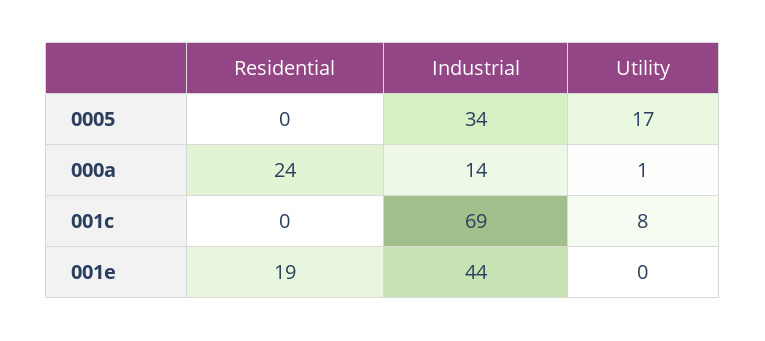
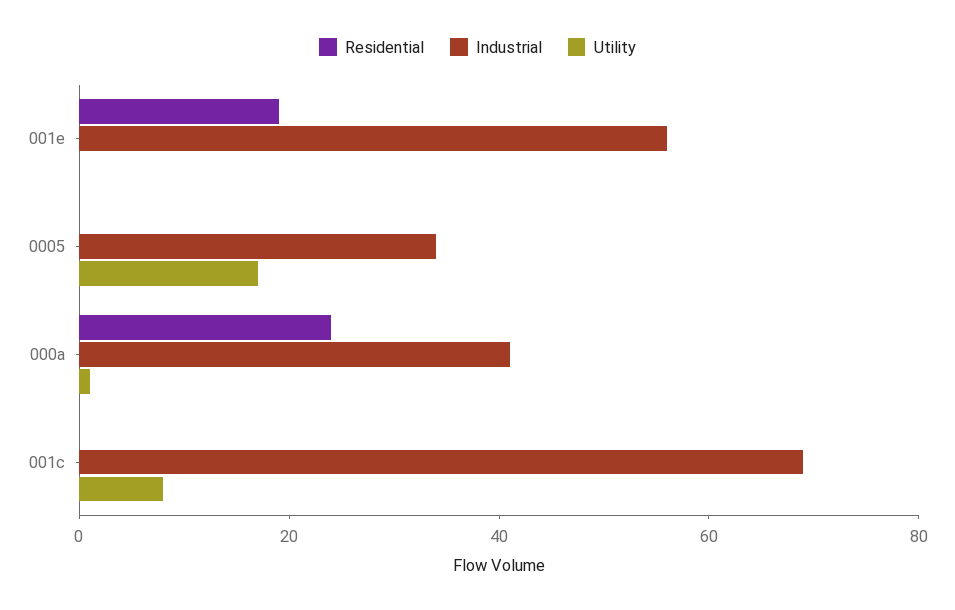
Industrial, 000a: 14 -> 40
Industrial, 001e: 44 -> 55

